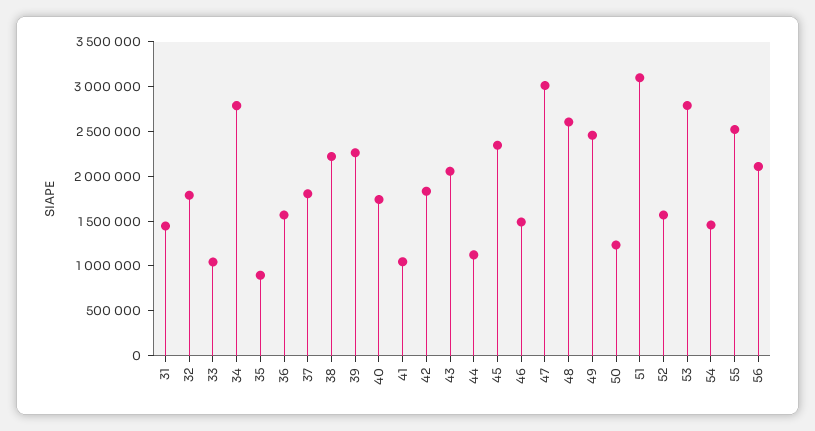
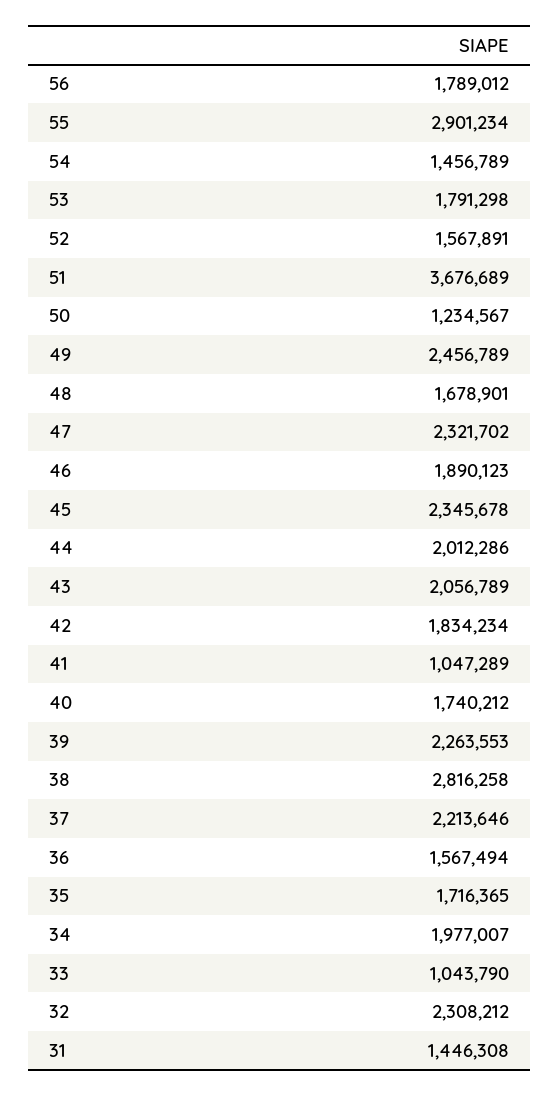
32: 1800000 -> 2308212
34: 2800000 -> 1977007
35: 900000 -> 1716365
37: 1800000 -> 2213646
38: 2200000 -> 2816258
44: 1100000 -> 2012286
46: 1500000 -> 1890123
47: 3000000 -> 2321702
48: 2600000 -> 1678901
51: 3100000 -> 3676689
53: 2800000 -> 1791298
55: 2500000 -> 2901234
56: 2100000 -> 1789012

